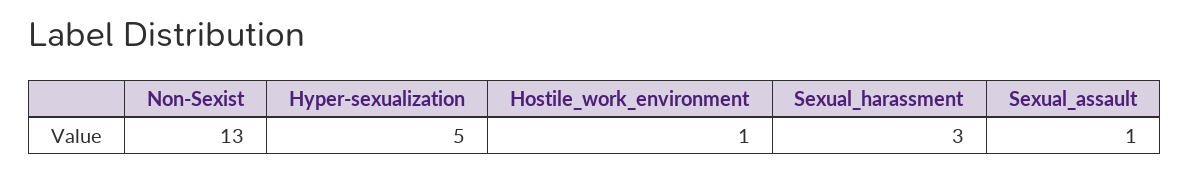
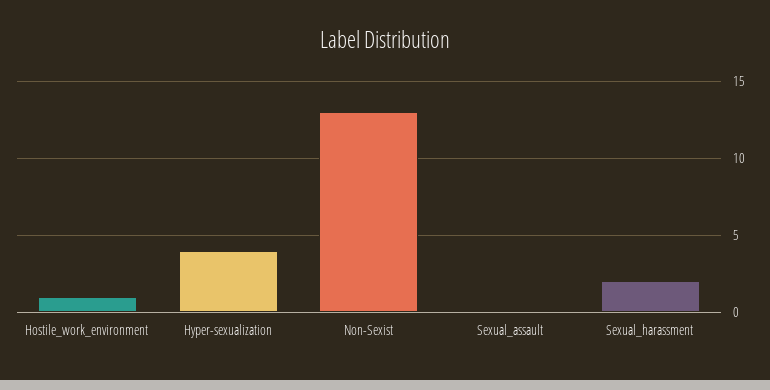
Hyper-sexualization: 5 -> 4
Sexual_harassment: 3 -> 2
Sexual_assault: 1 -> 0

